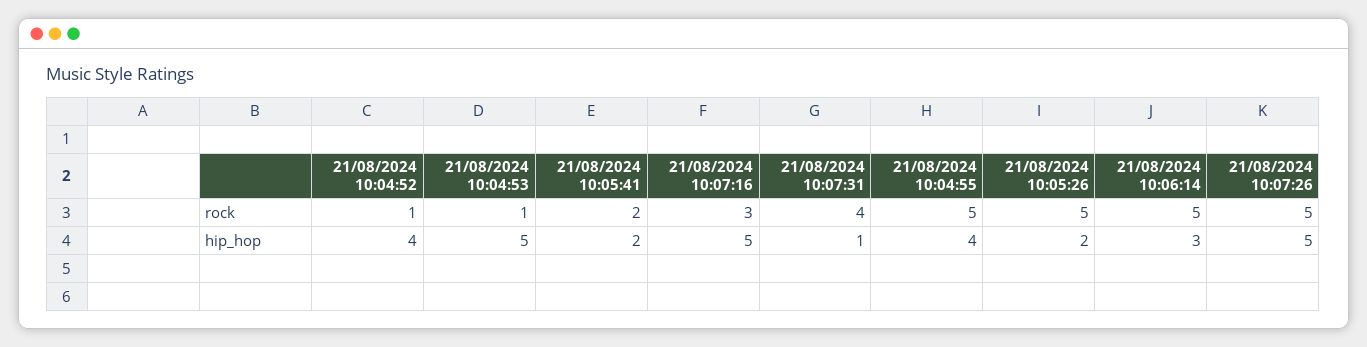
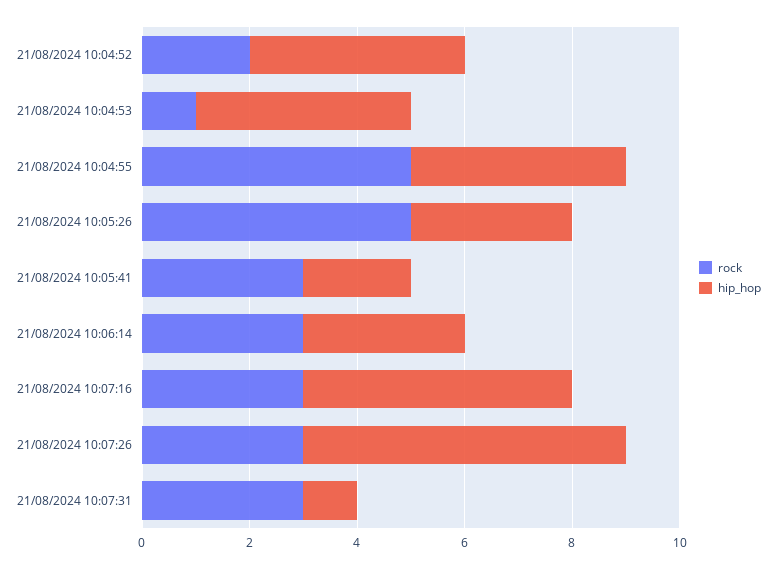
rock, 21/08/2024 10:04:52: 1 -> 2
rock, 21/08/2024 10:05:41: 2 -> 3
rock, 21/08/2024 10:07:31: 4 -> 3
rock, 21/08/2024 10:06:14: 5 -> 3
rock, 21/08/2024 10:07:26: 5 -> 3
hip_hop, 21/08/2024 10:04:53: 5 -> 4
hip_hop, 21/08/2024 10:05:26: 2 -> 3
hip_hop, 21/08/2024 10:07:26: 5 -> 6

